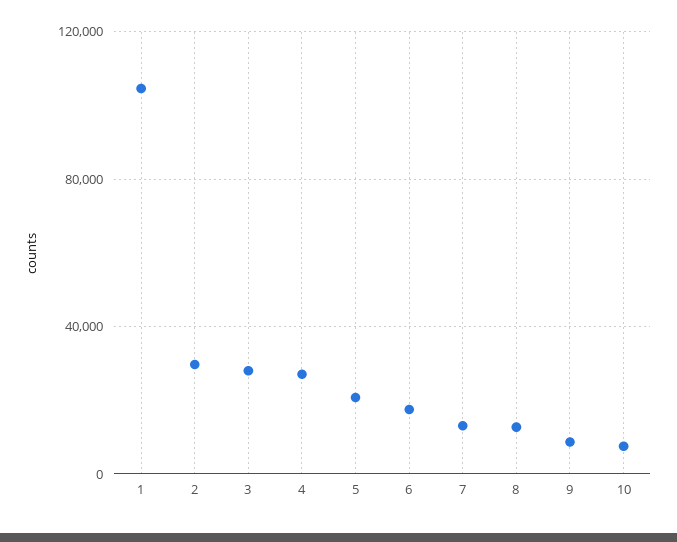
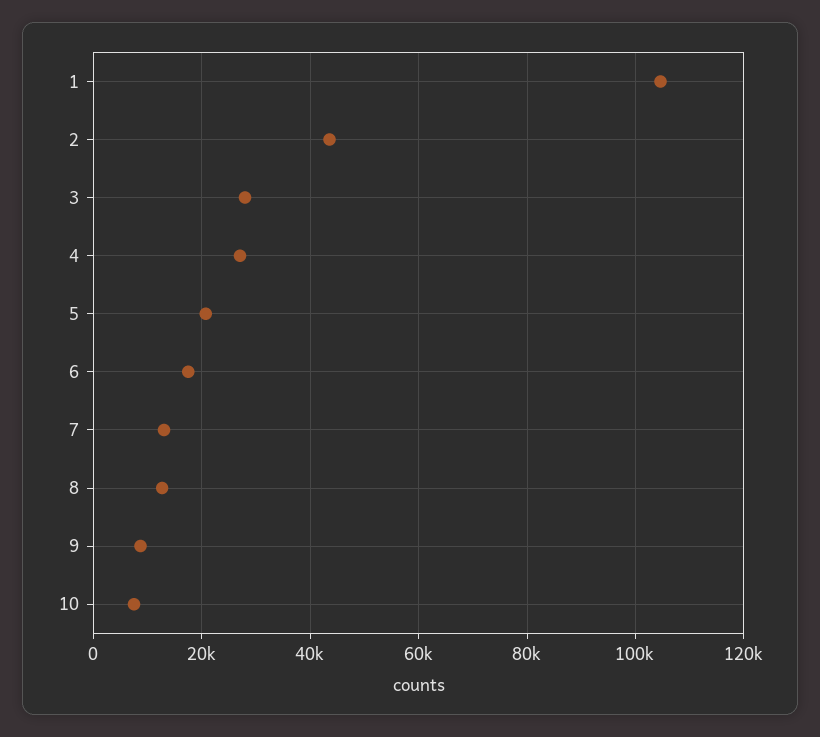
2: 30000 -> 44000

